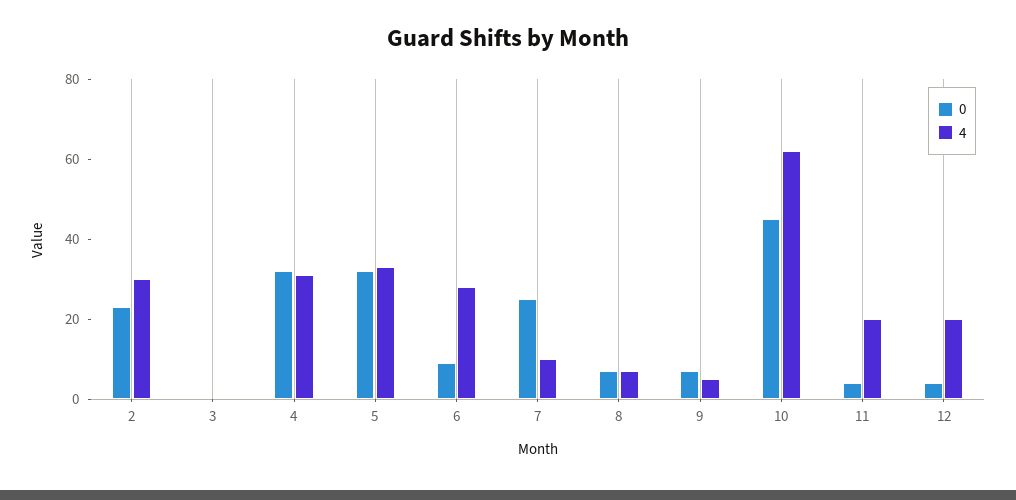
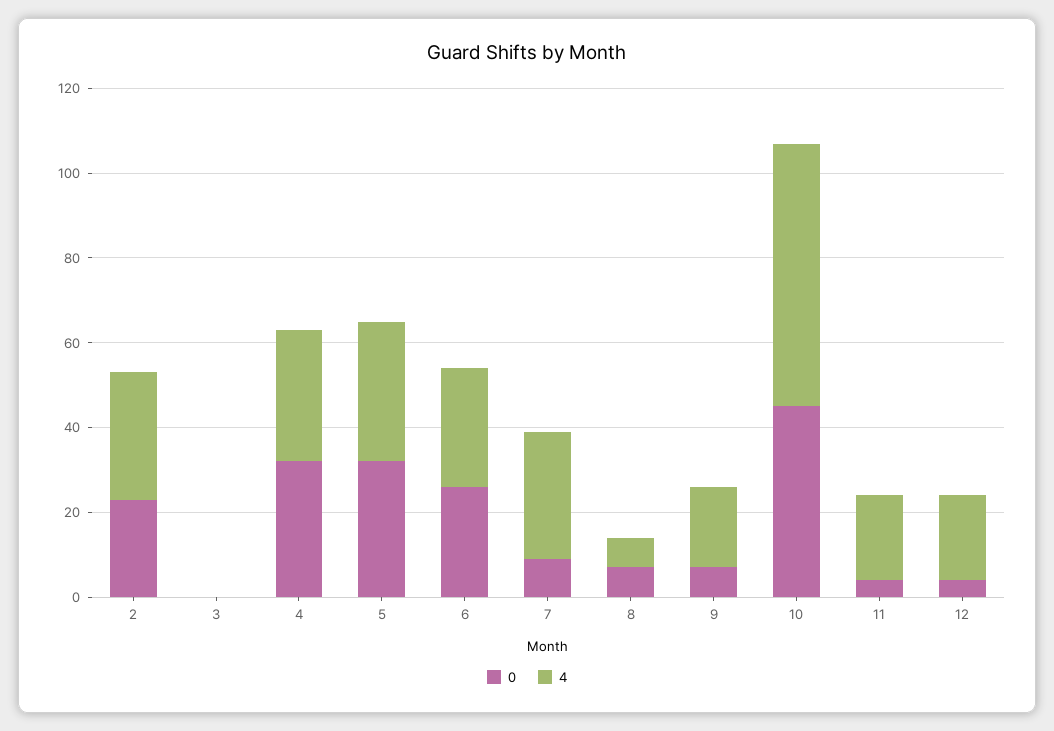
0, 6: 10 -> 25
0, 7: 25 -> 10
4, 7: 10 -> 30
4, 9: 5 -> 20

